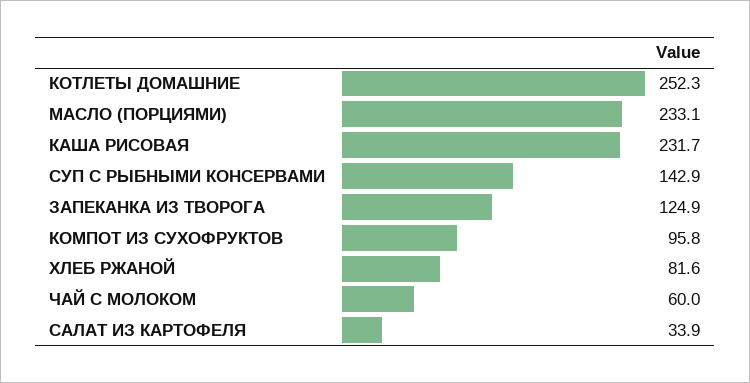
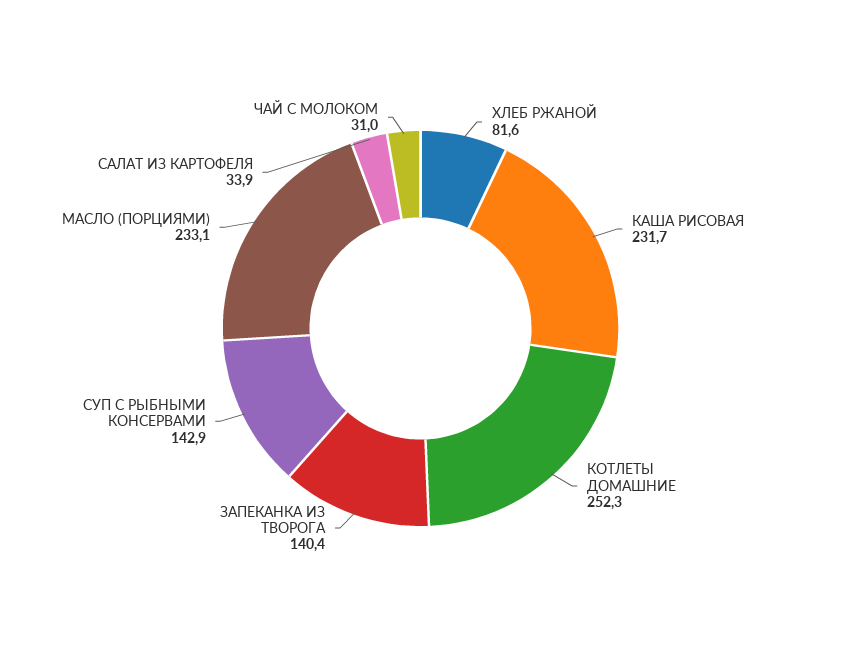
ЗАПЕКАНКА ИЗ ТВОРОГА: 124.9 -> 140.4
КОМПОТ ИЗ СУХОФРУКТОВ: 95.8 -> none
ЧАЙ С МОЛОКОМ: 60 -> 31

